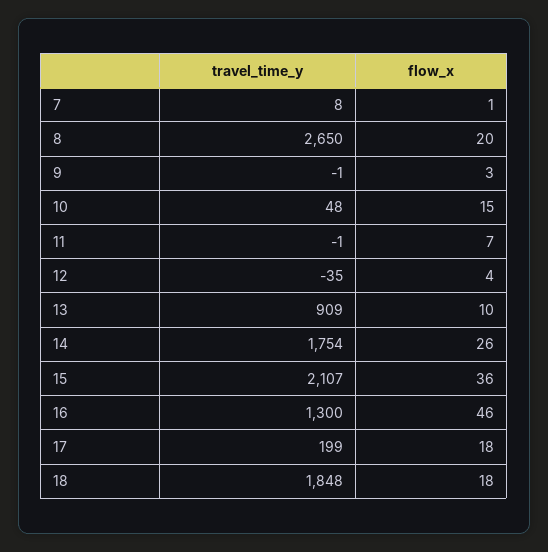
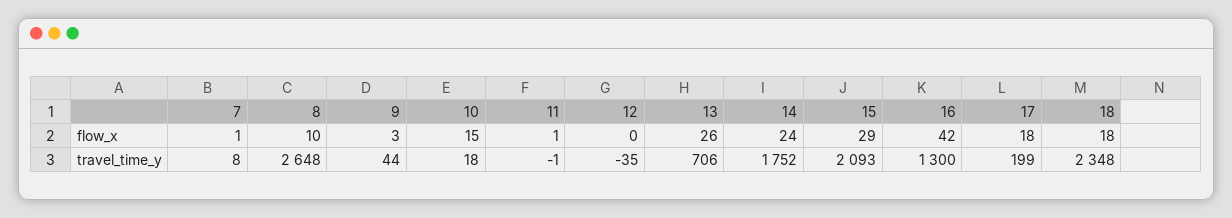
travel_time_y, 8: 2650 -> 2648
flow_x, 8: 20 -> 10
travel_time_y, 9: -1 -> 44
travel_time_y, 10: 48 -> 18
flow_x, 11: 7 -> 1
flow_x, 12: 4 -> 0
travel_time_y, 13: 909 -> 706
flow_x, 13: 10 -> 26
travel_time_y, 14: 1754 -> 1752
flow_x, 14: 26 -> 24
travel_time_y, 15: 2107 -> 2093
flow_x, 15: 36 -> 29
flow_x, 16: 46 -> 42
travel_time_y, 18: 1848 -> 2348

